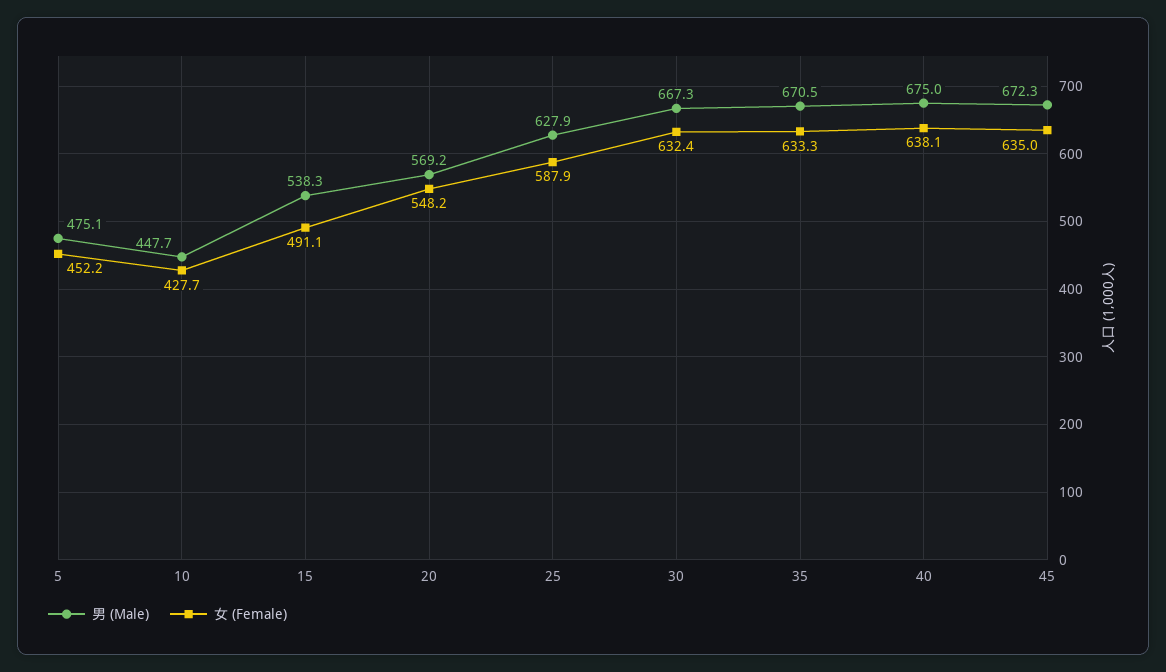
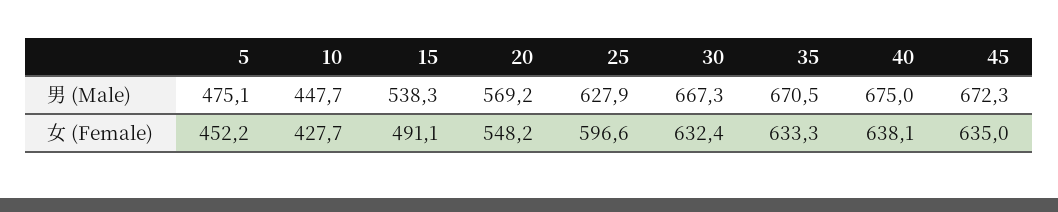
女 (Female), 25: 587.9 -> 596.6

